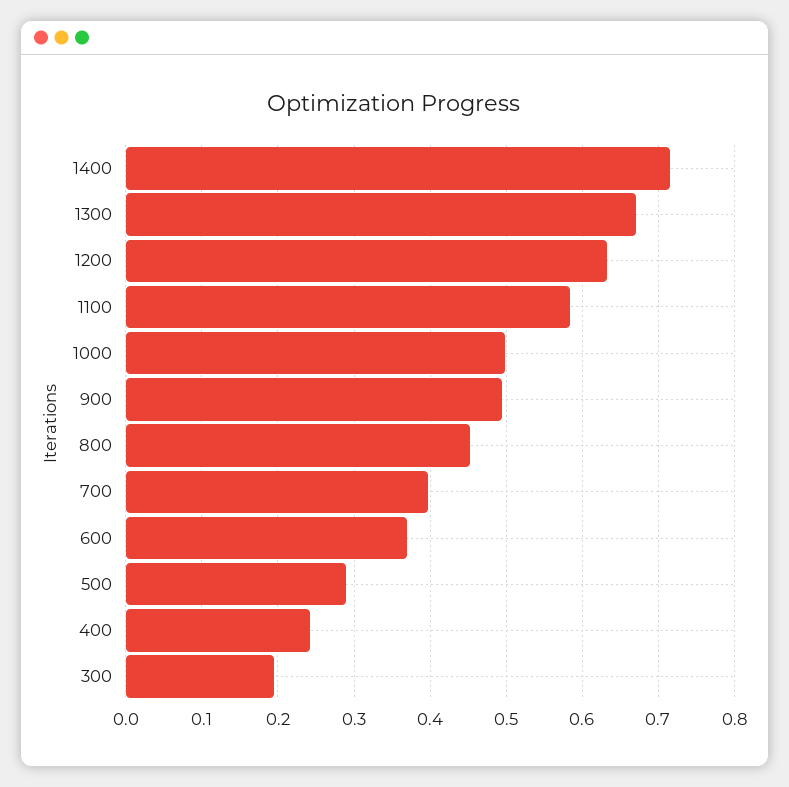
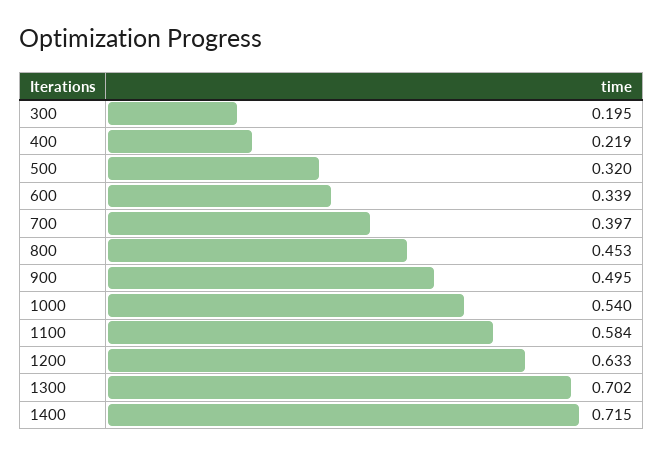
1300: 0.67 -> 0.702
1000: 0.5 -> 0.54
600: 0.37 -> 0.339
500: 0.29 -> 0.32
400: 0.24 -> 0.219

